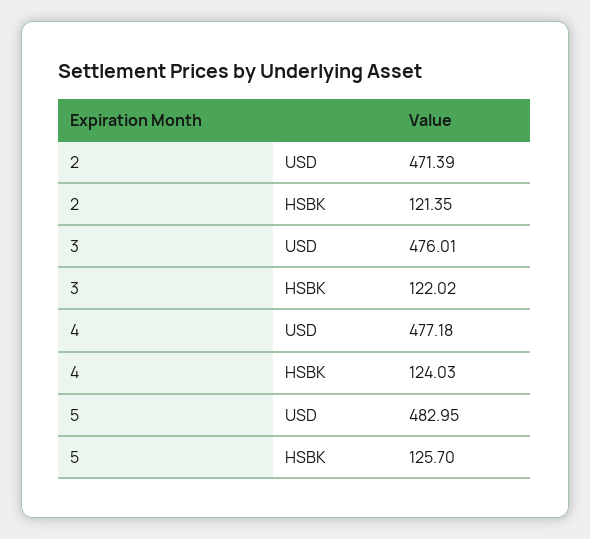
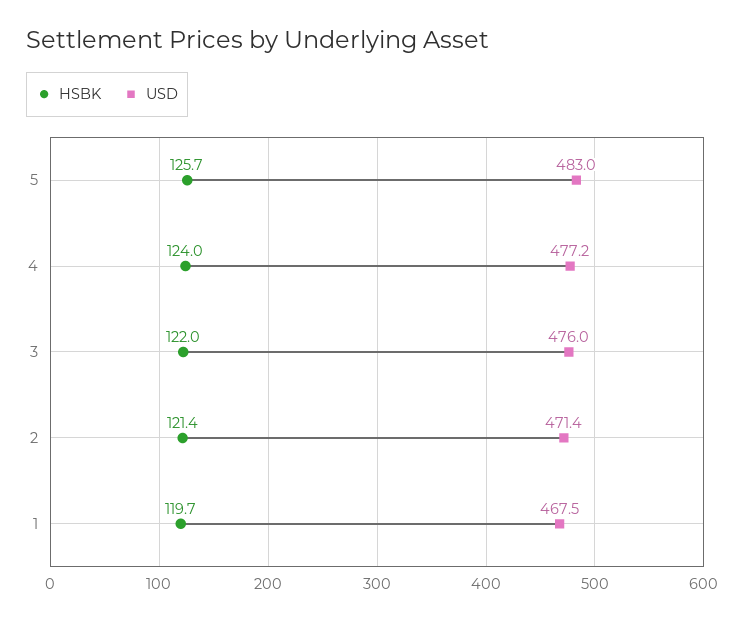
HSBK, 1: none -> 119.7
USD, 1: none -> 467.5

